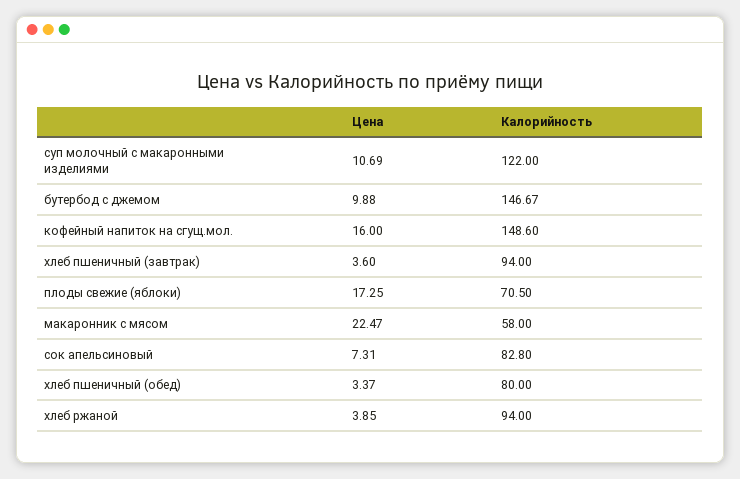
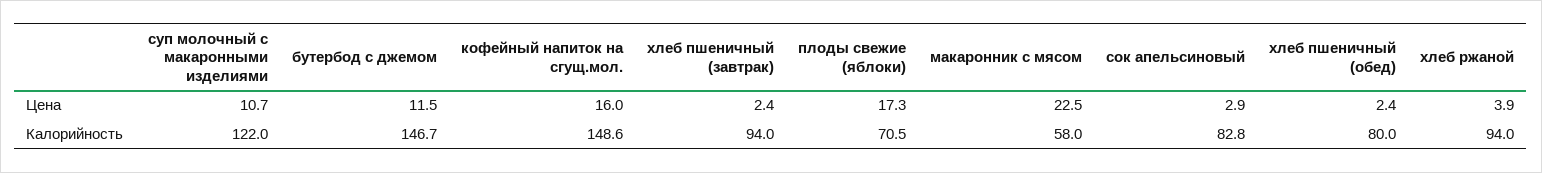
Цена, бутербод с джемом: 9.88 -> 11.5
Цена, хлеб пшеничный (завтрак): 3.6 -> 2.4
Цена, сок апельсиновый: 7.31 -> 2.9
Цена, хлеб пшеничный (обед): 3.37 -> 2.4

